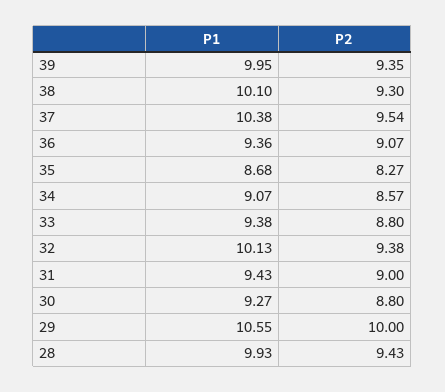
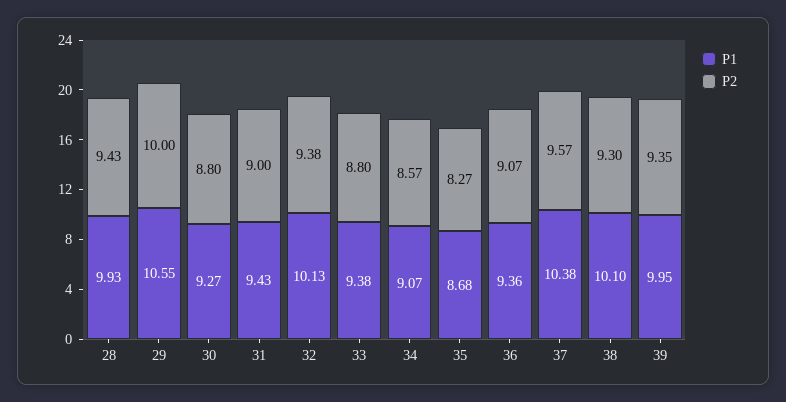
P2, 37: 9.54 -> 9.57

